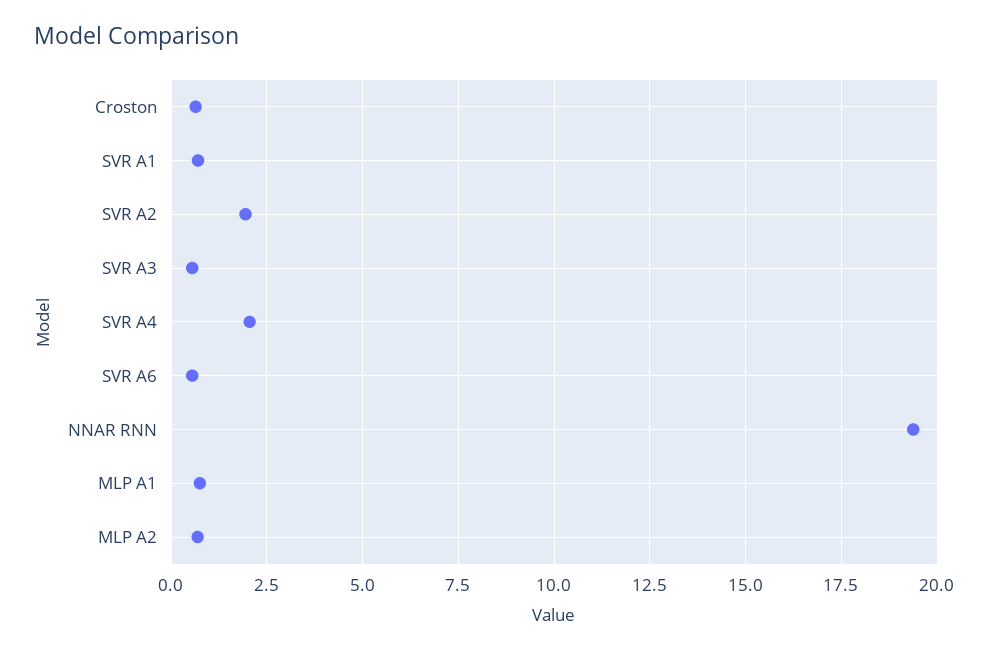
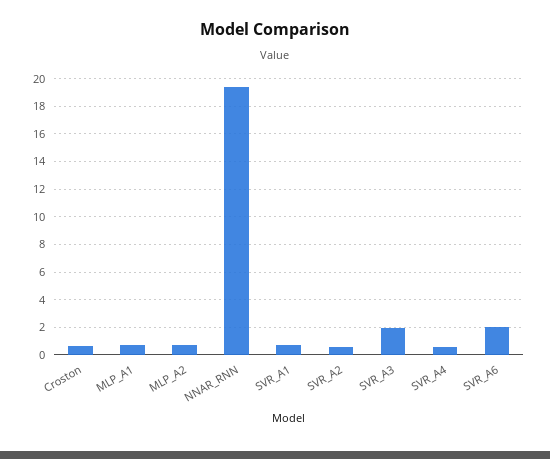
SVR A2: 2 -> 0.5
SVR A3: 0.5 -> 2
SVR A4: 2 -> 0.5
SVR A6: 0.5 -> 2

